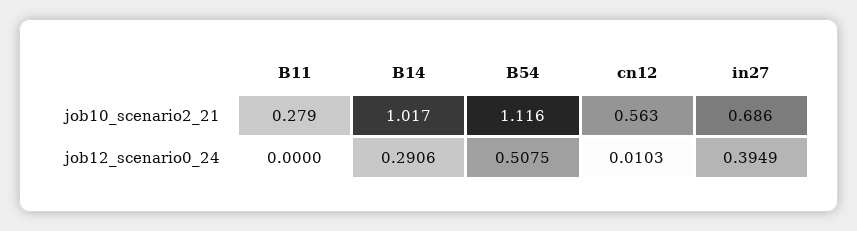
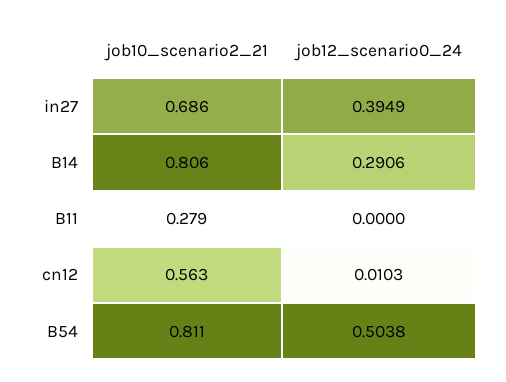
B14, job10_scenario2_21: 1.017 -> 0.806
B54, job10_scenario2_21: 1.116 -> 0.811
B54, job12_scenario0_24: 0.5075 -> 0.5038

